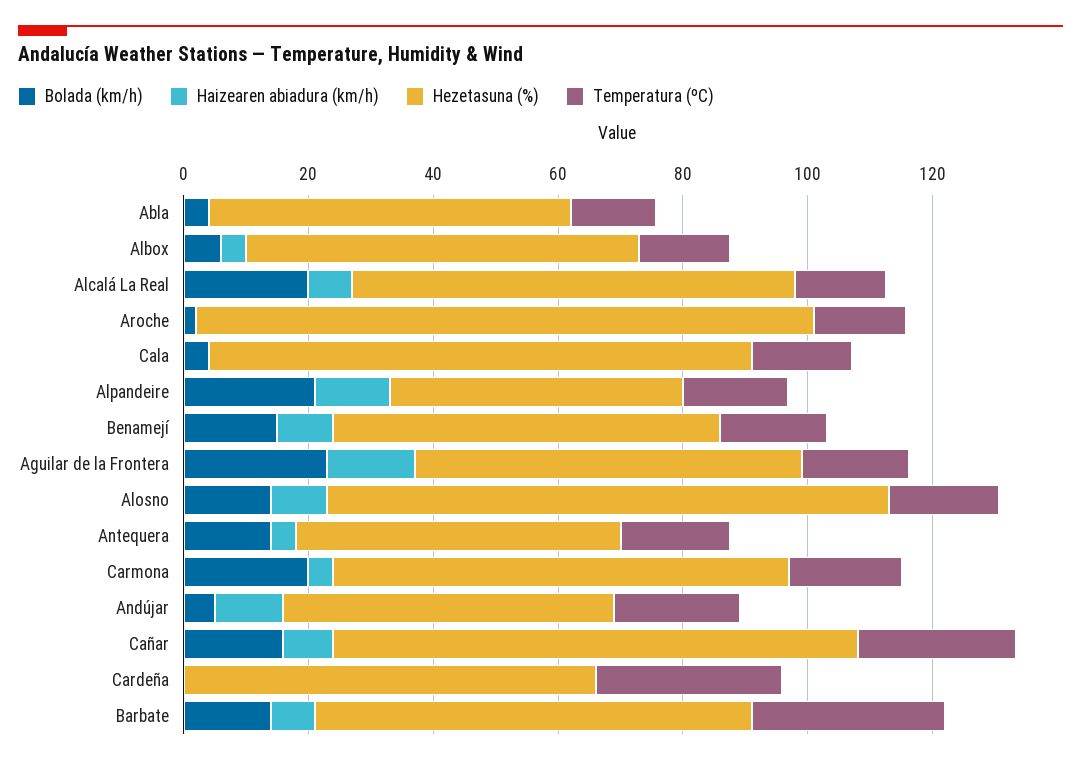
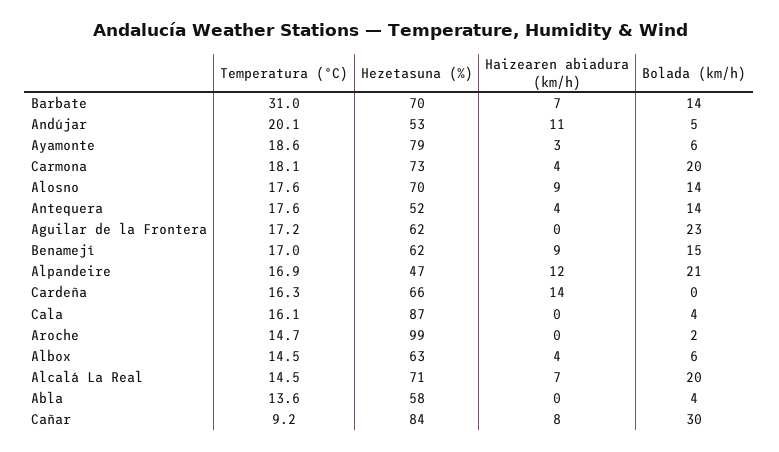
Haizearen abiadura (km/h), Aguilar de la Frontera: 15 -> 0
Hezetasuna (%), Alosno: 90 -> 70
Bolada (km/h), Cañar: 15 -> 30
Temperatura (ºC), Cañar: 25 -> 9.2
Haizearen abiadura (km/h), Cardeña: 0 -> 14
Temperatura (ºC), Cardeña: 30 -> 16.3
Temperatura (ºC), Ayamonte: none -> 18.6
Hezetasuna (%), Ayamonte: none -> 79
Haizearen abiadura (km/h), Ayamonte: none -> 3
Bolada (km/h), Ayamonte: none -> 6

